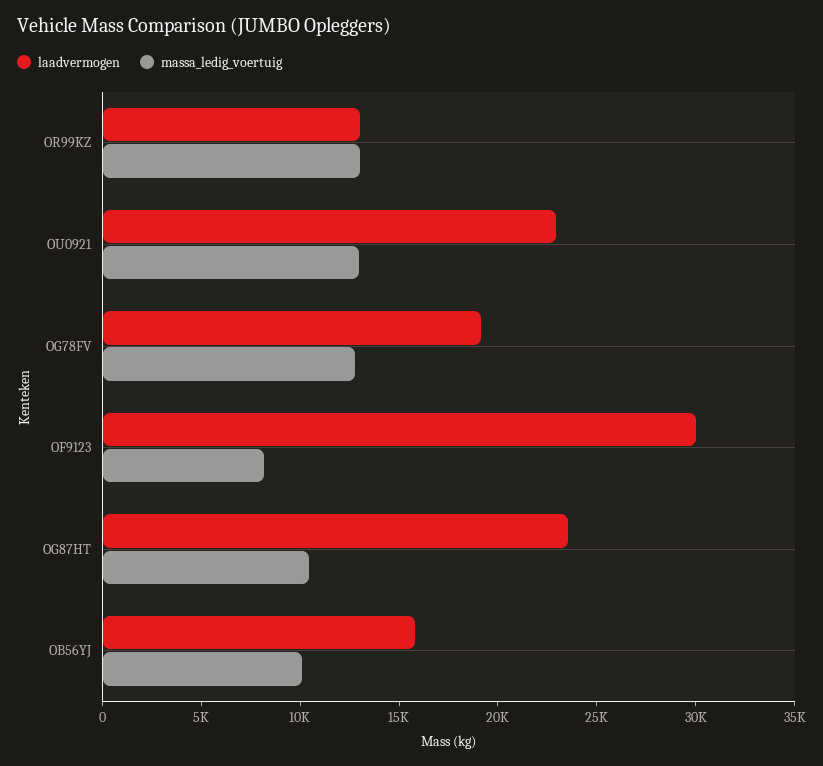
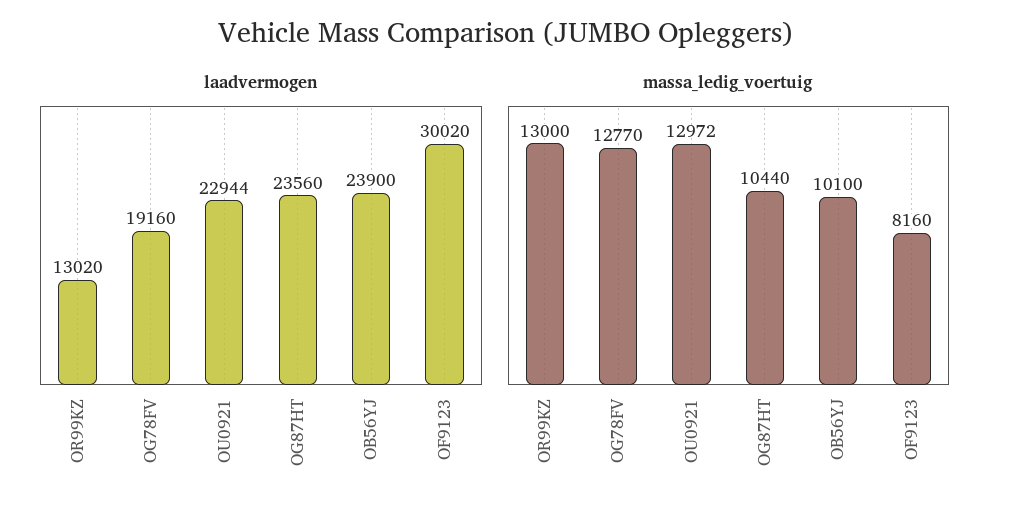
laadvermogen, OB56YJ: 16000 -> 23900

